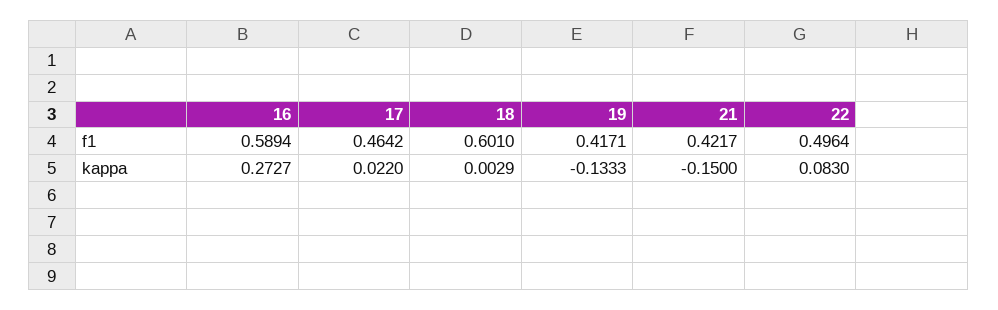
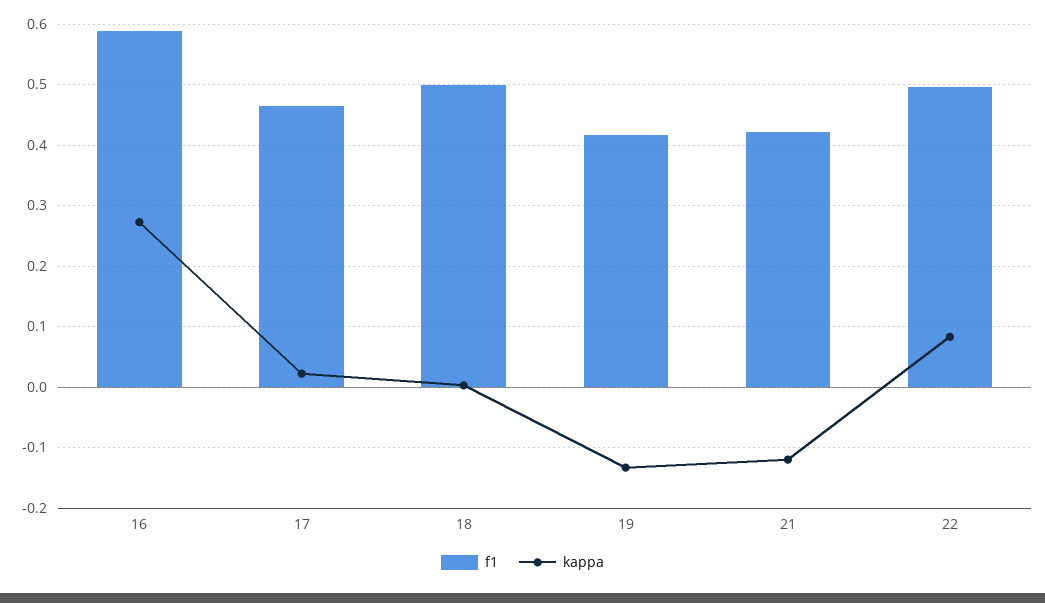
f1, 18: 0.601 -> 0.5
kappa, 21: -0.15 -> -0.12

